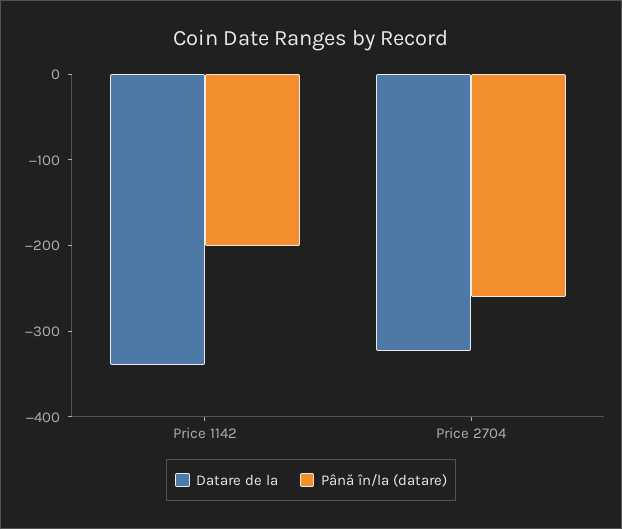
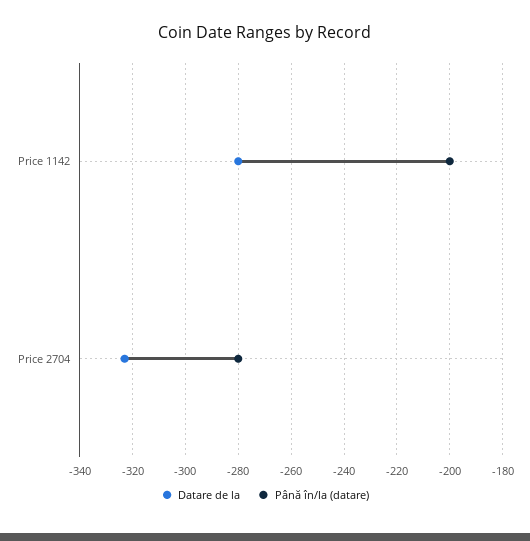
Datare de la, Price 1142: -340 -> -280
Până în/la (datare), Price 2704: -260 -> -280

